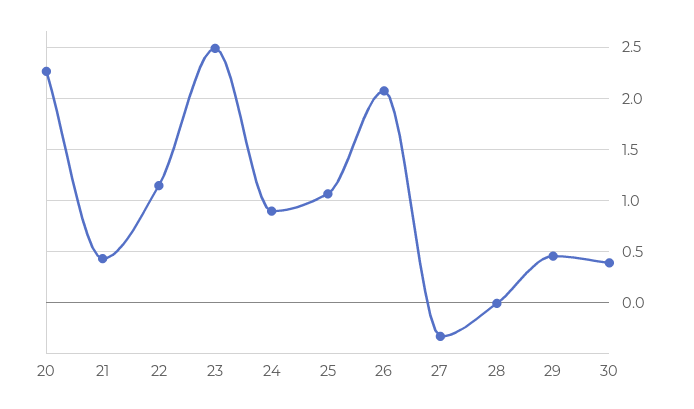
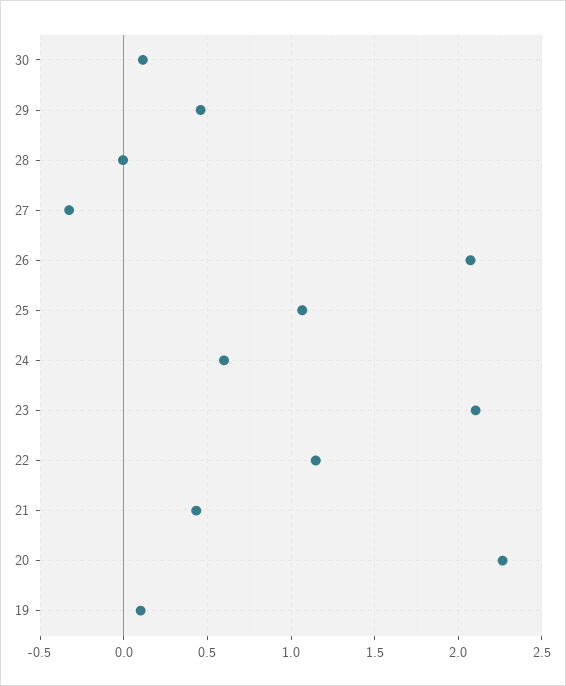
23: 2.5 -> 2.1
24: 0.9 -> 0.6
30: 0.4 -> 0.1
19: none -> 0.1

